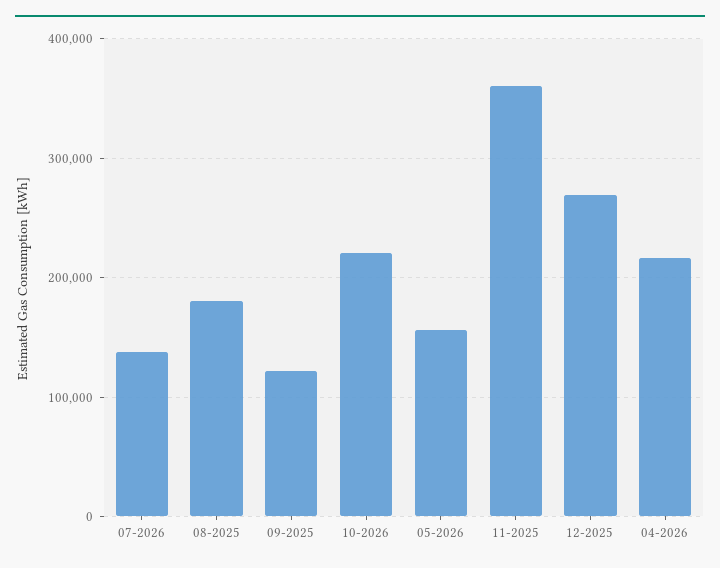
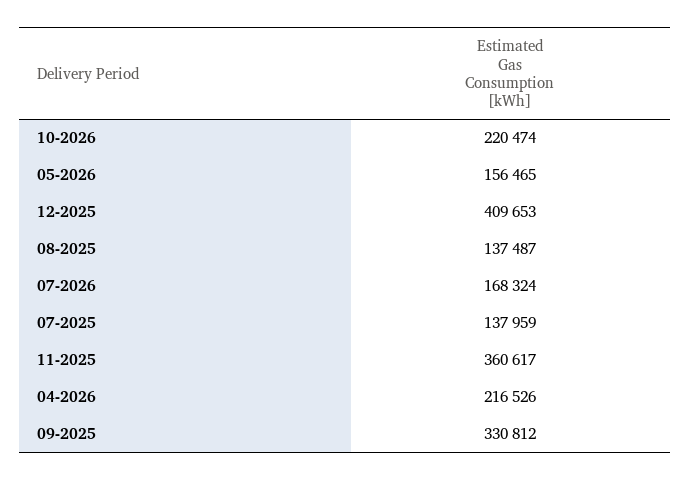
07-2026: 140000 -> 168324
08-2025: 180000 -> 137487
09-2025: 120000 -> 330812
12-2025: 270000 -> 409653
07-2025: none -> 137959

